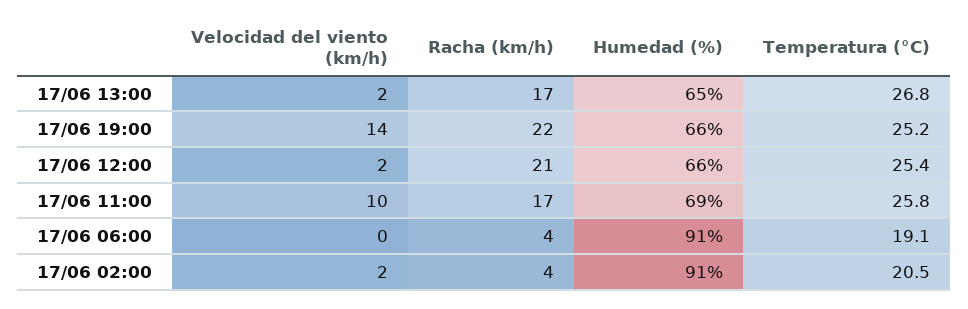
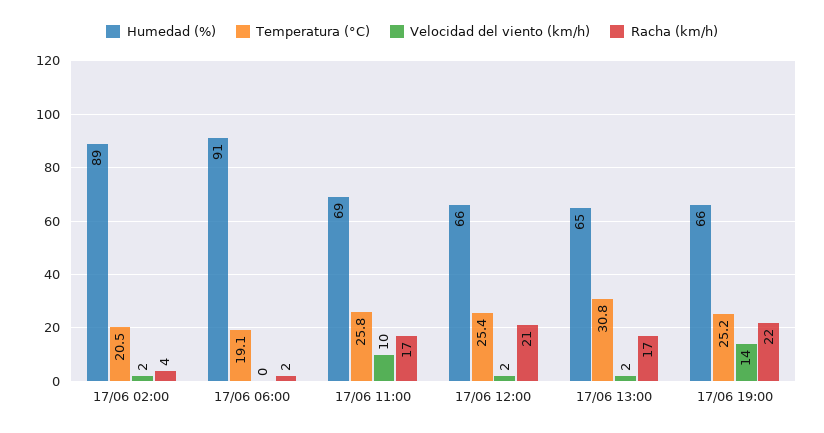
Temperatura (°C), 17/06 13:00: 26.8 -> 30.8
Racha (km/h), 17/06 06:00: 4 -> 2
Humedad (%), 17/06 02:00: 91 -> 89

